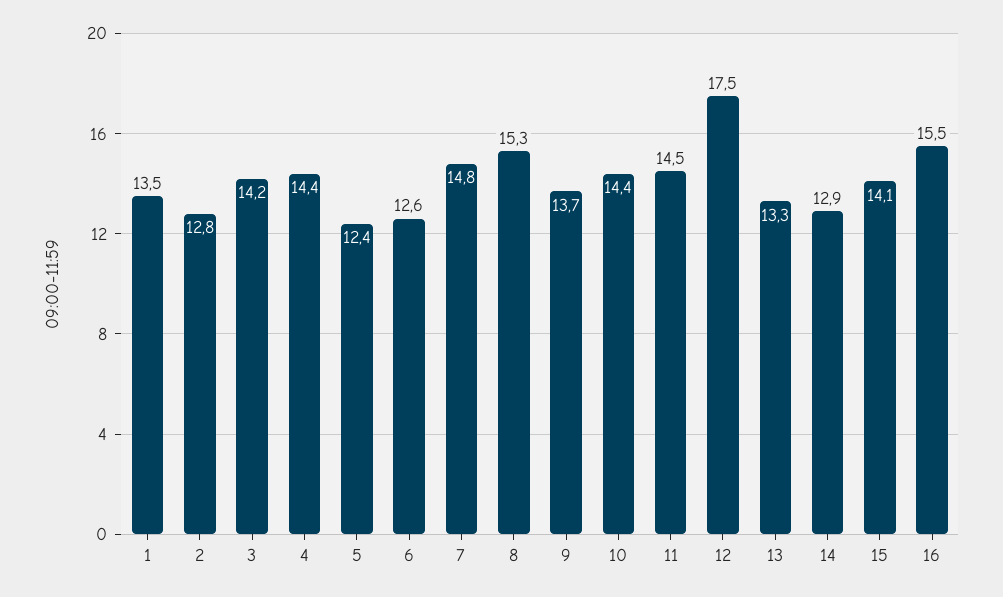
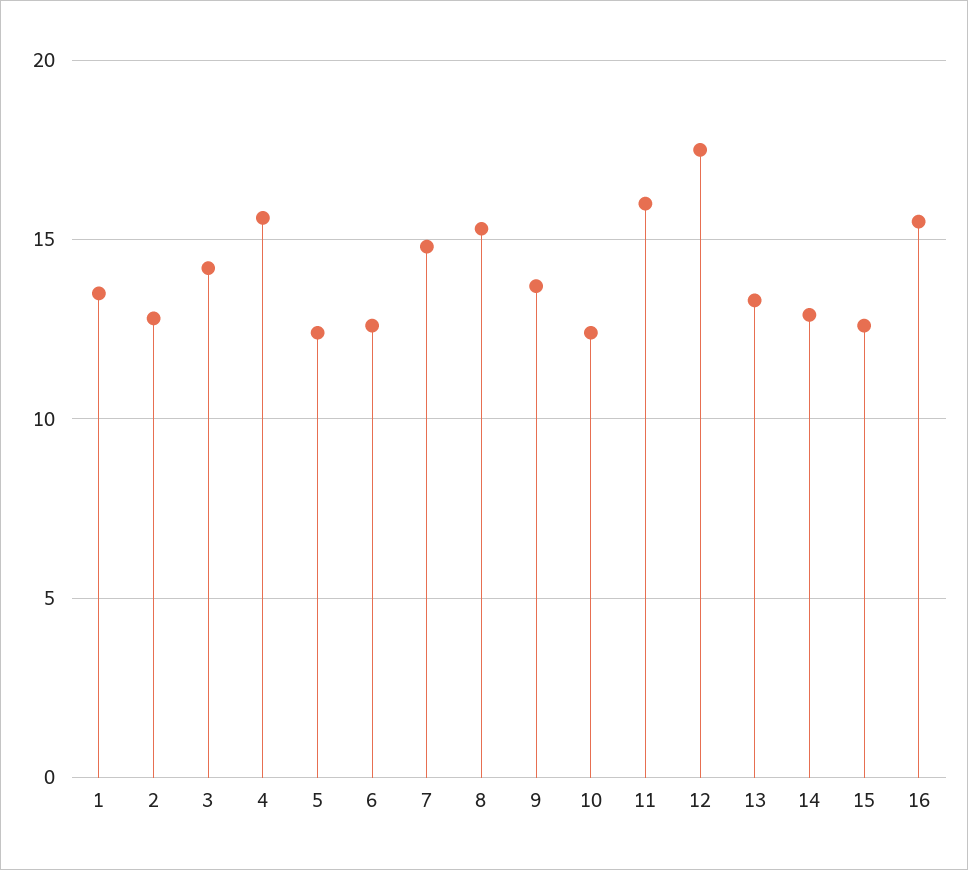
4: 14.4 -> 15.5
10: 14.4 -> 12.5
11: 14.5 -> 16
15: 14.1 -> 12.5

